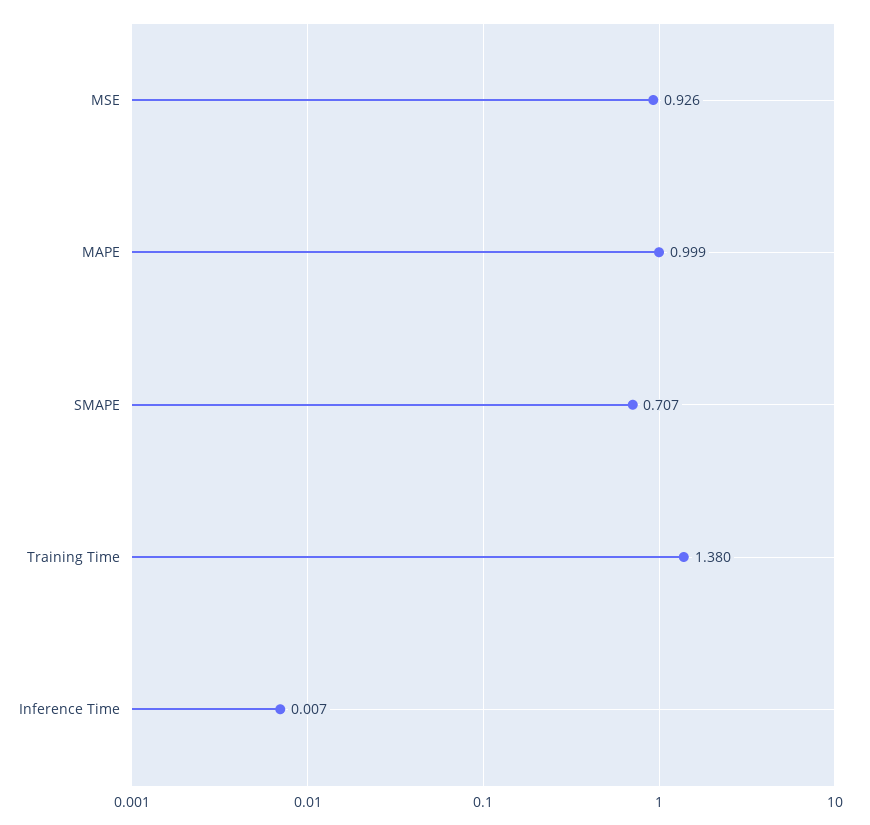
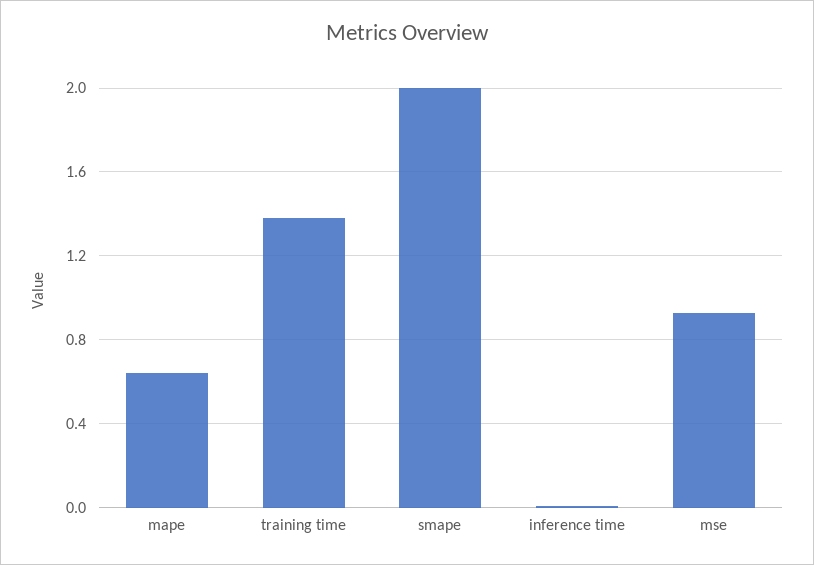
MAPE: 0.999 -> 0.65
SMAPE: 0.707 -> 2

